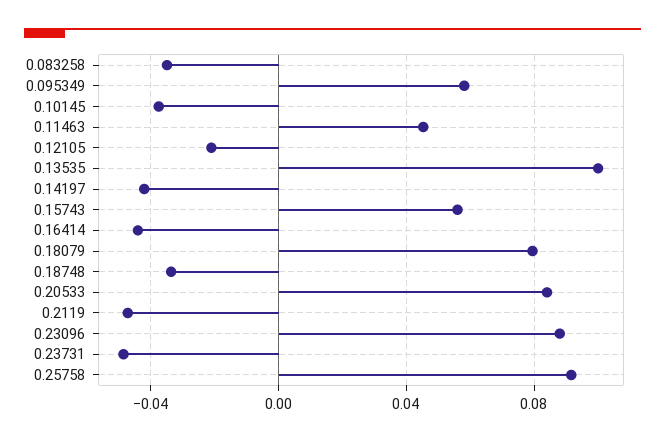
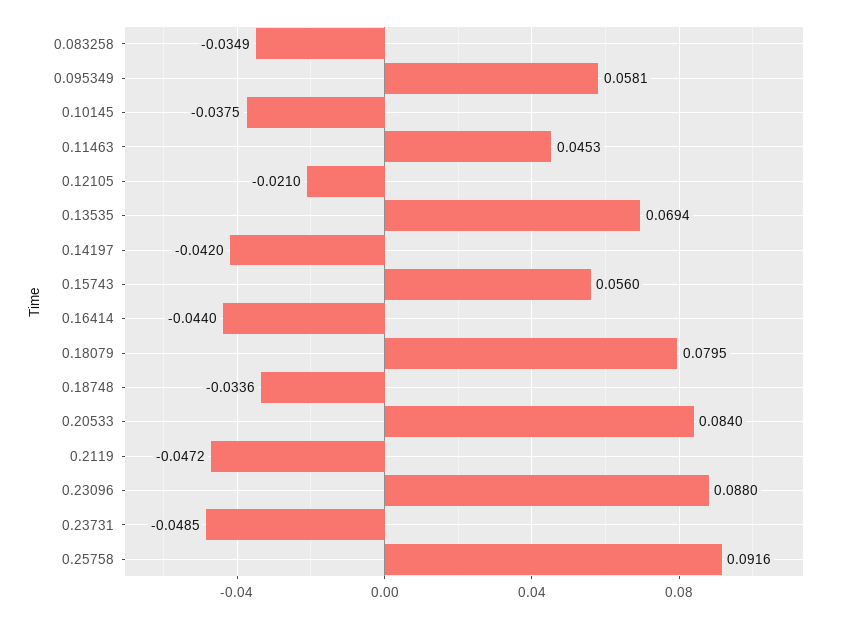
0.13535: 0.1 -> 0.0694

